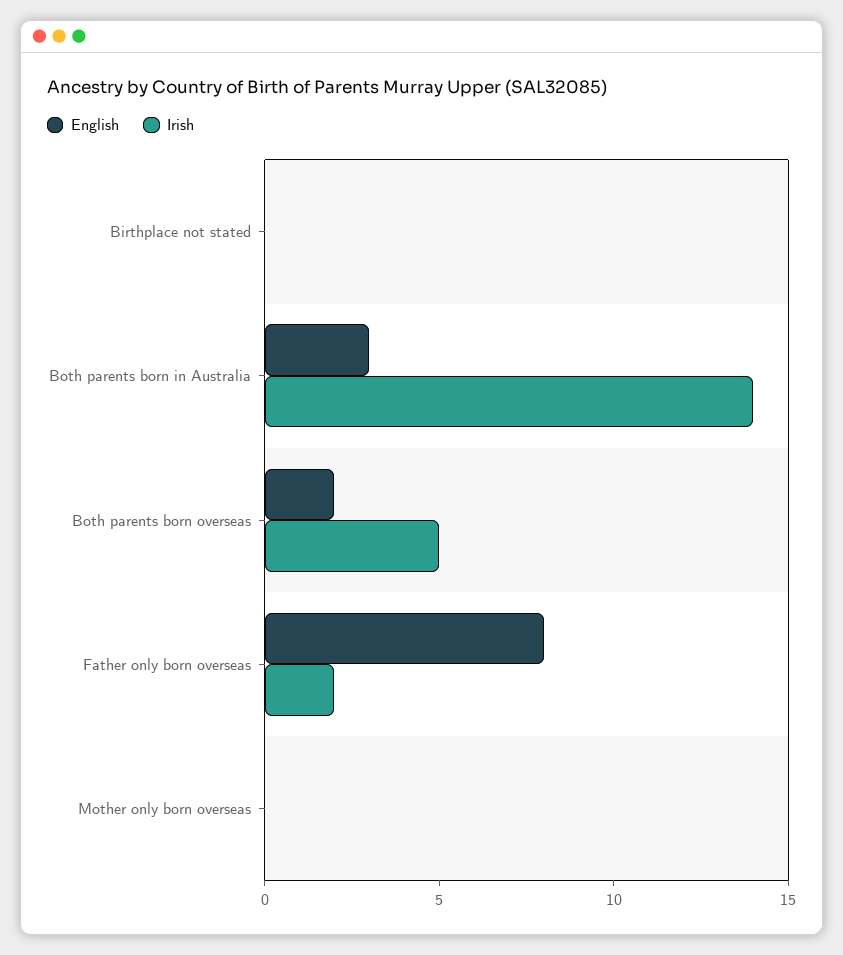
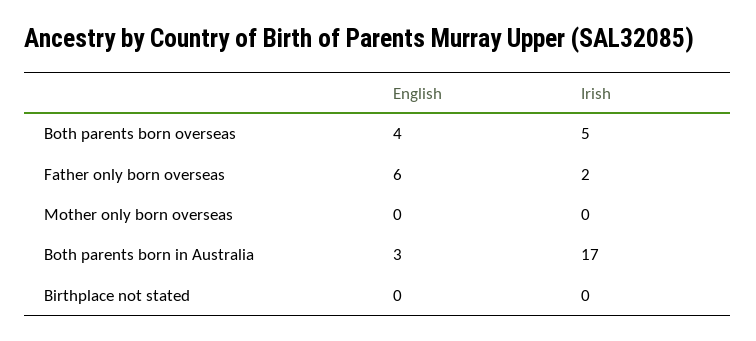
Irish, Both parents born in Australia: 14 -> 17
English, Both parents born overseas: 2 -> 4
English, Father only born overseas: 8 -> 6

